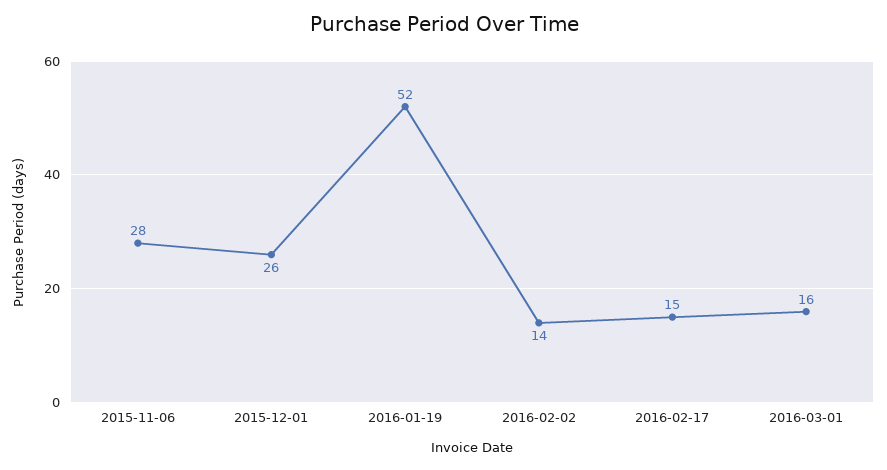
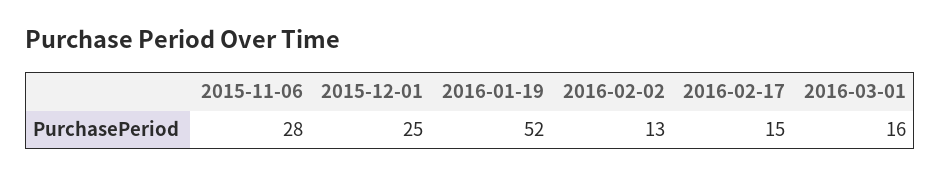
2015-12-01: 26 -> 25
2016-02-02: 14 -> 13

